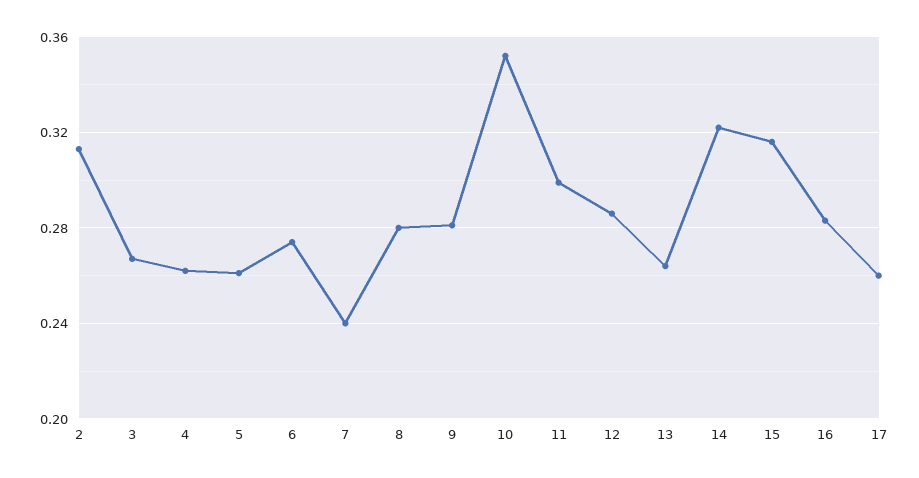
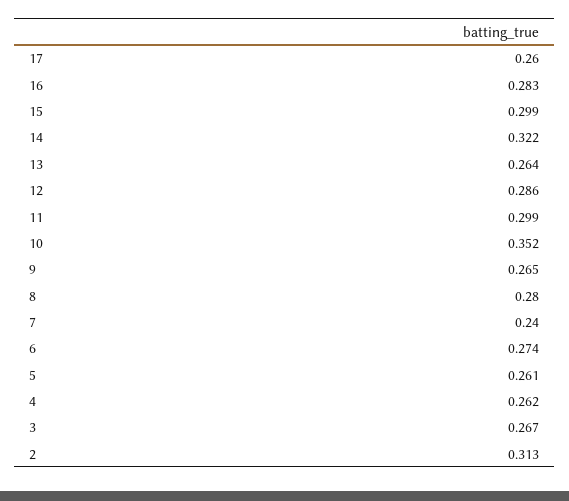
9: 0.28 -> 0.265
15: 0.315 -> 0.299

